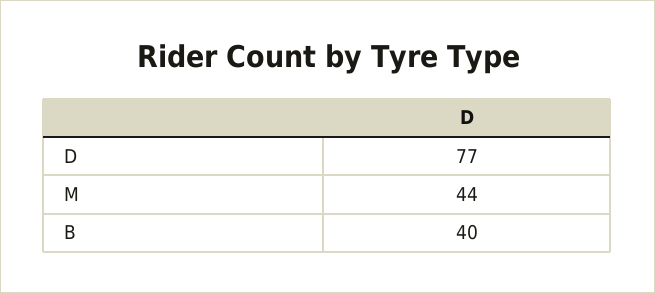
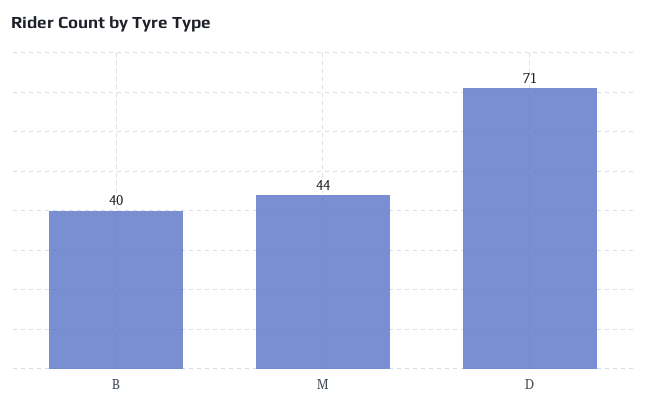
D: 77 -> 71

